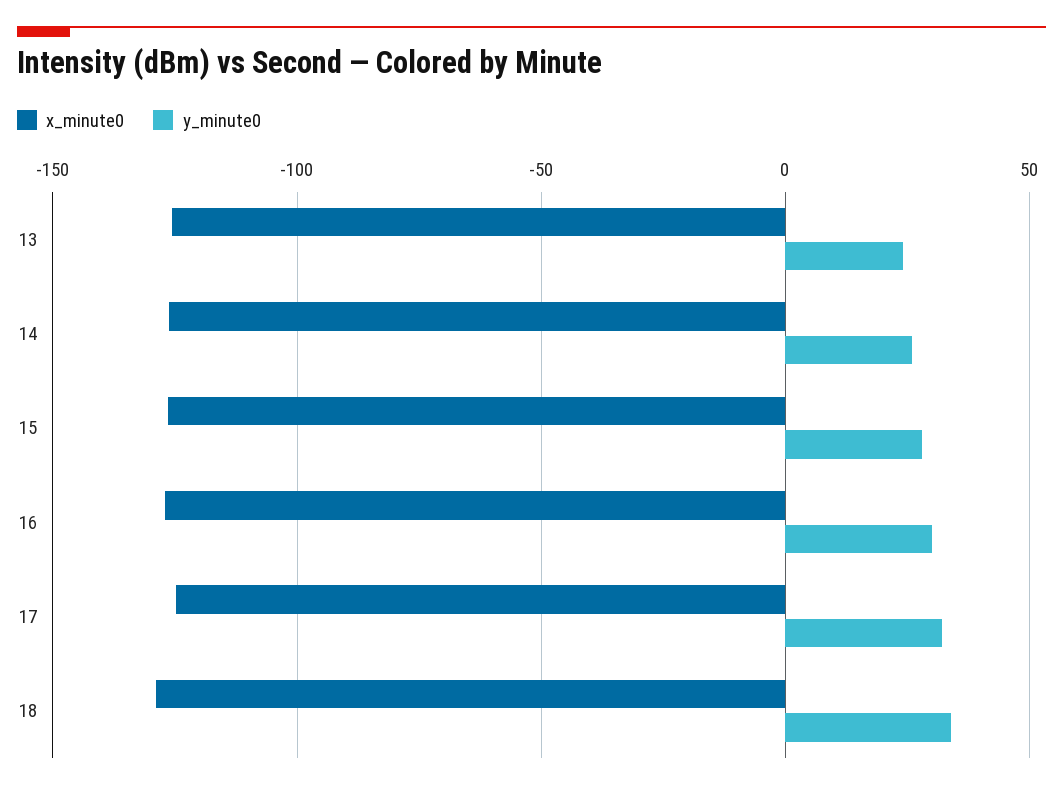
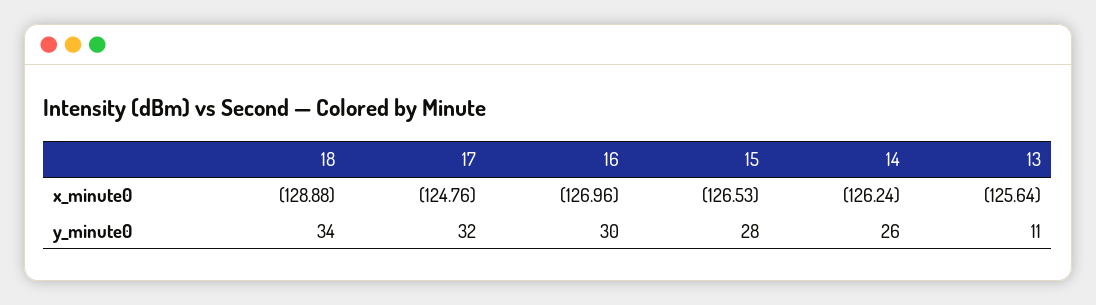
y_minute0, 13: 25 -> 11

